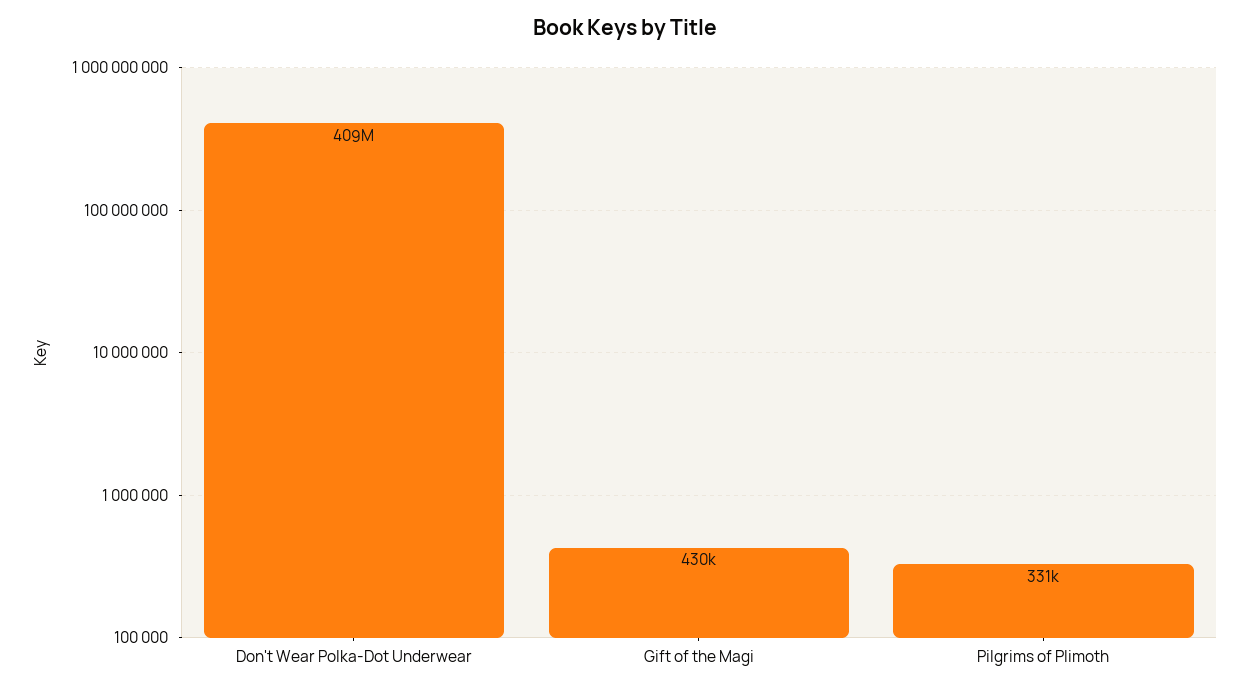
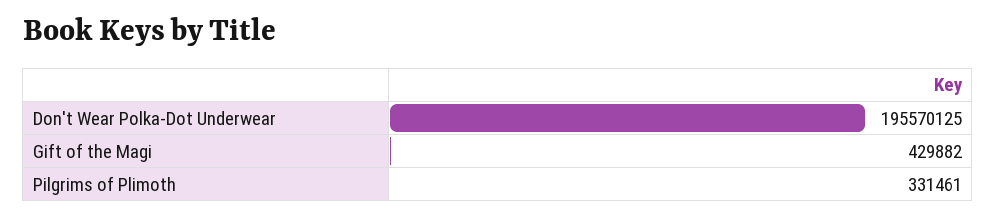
Don't Wear Polka-Dot Underwear: 409000000 -> 195570125

